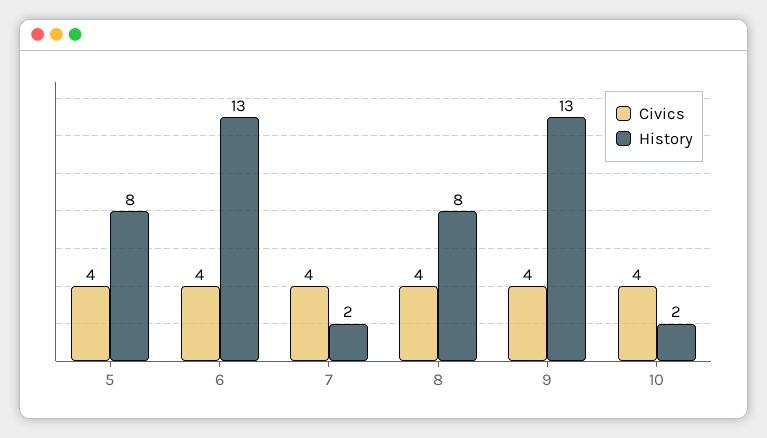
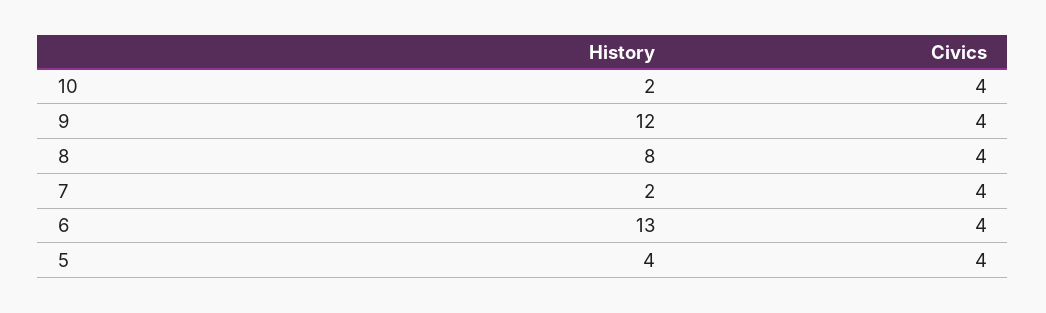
History, 5: 8 -> 4
History, 9: 13 -> 12

